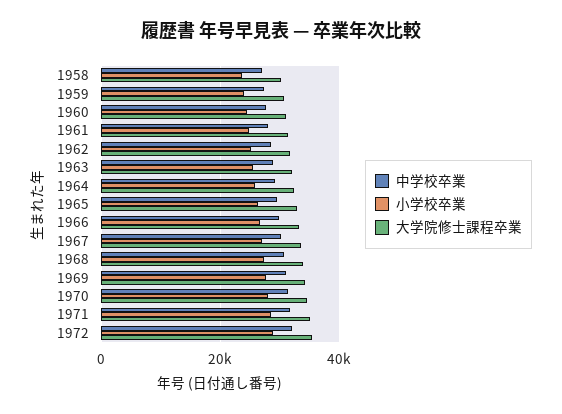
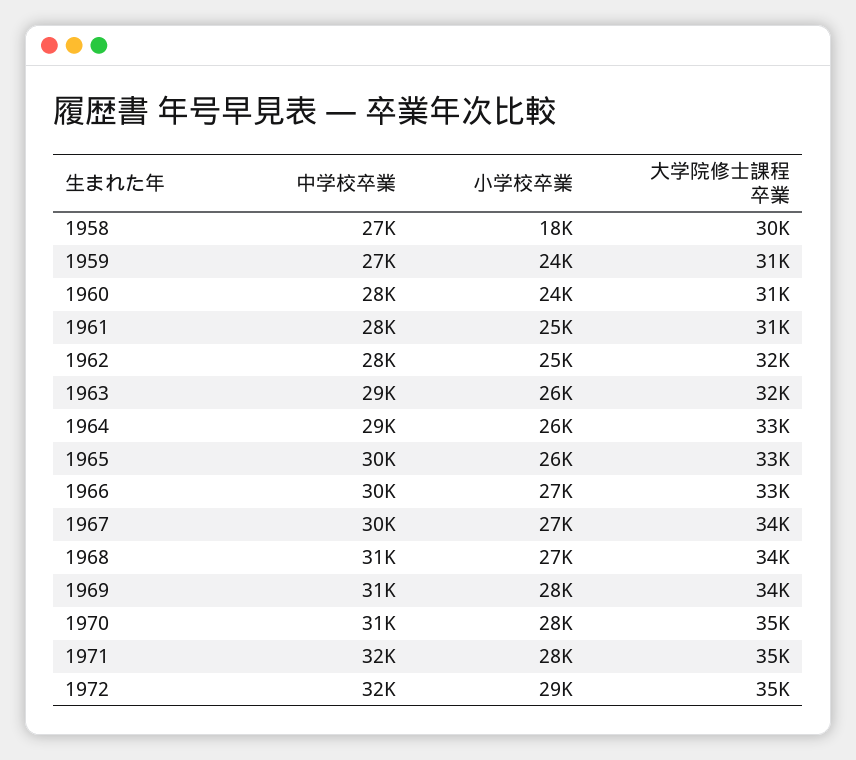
小学校卒業, 1958: 24000 -> 18000

